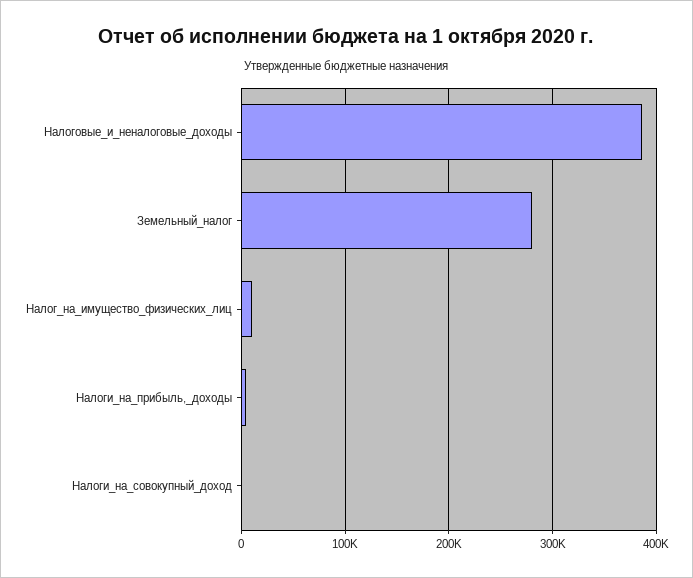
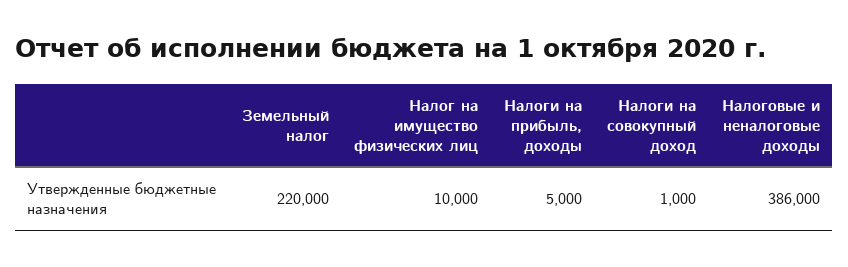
Земельный_налог: 280000 -> 220000

